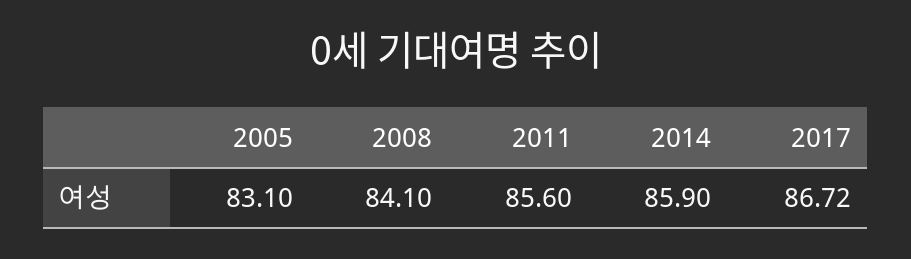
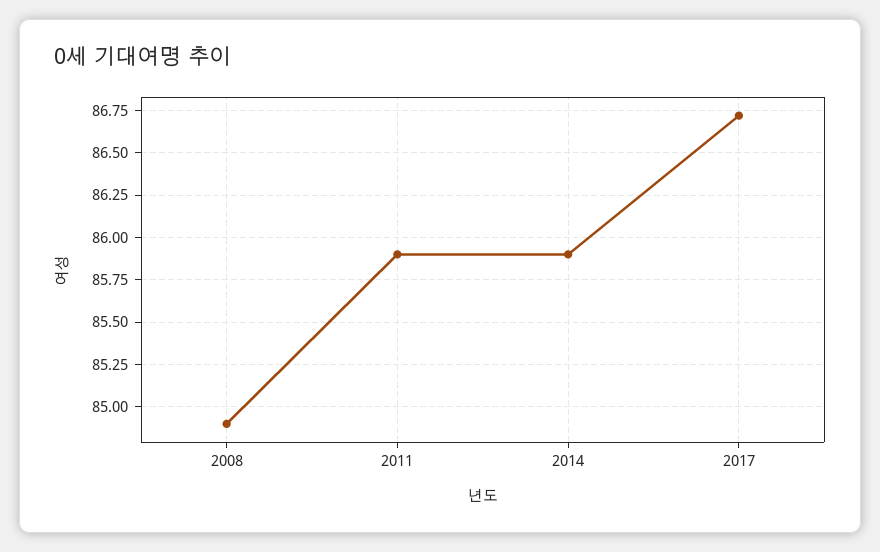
2005: 83.1 -> none
2008: 84.1 -> 84.9
2011: 85.6 -> 85.9

